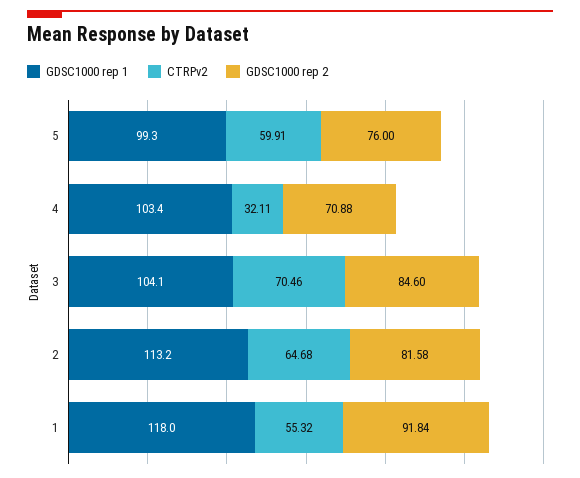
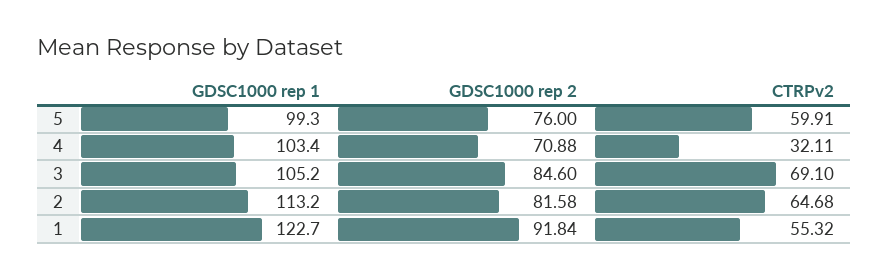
GDSC1000 rep 1, 3: 104.1 -> 105.2
CTRPv2, 3: 70.46 -> 69.1
GDSC1000 rep 1, 1: 118 -> 122.7

